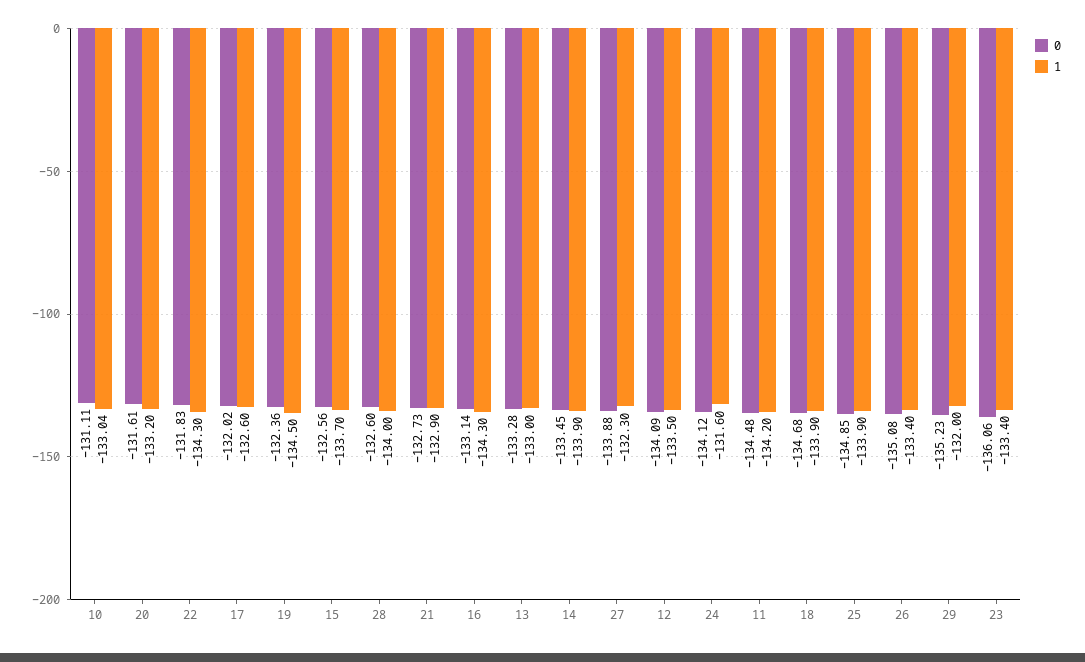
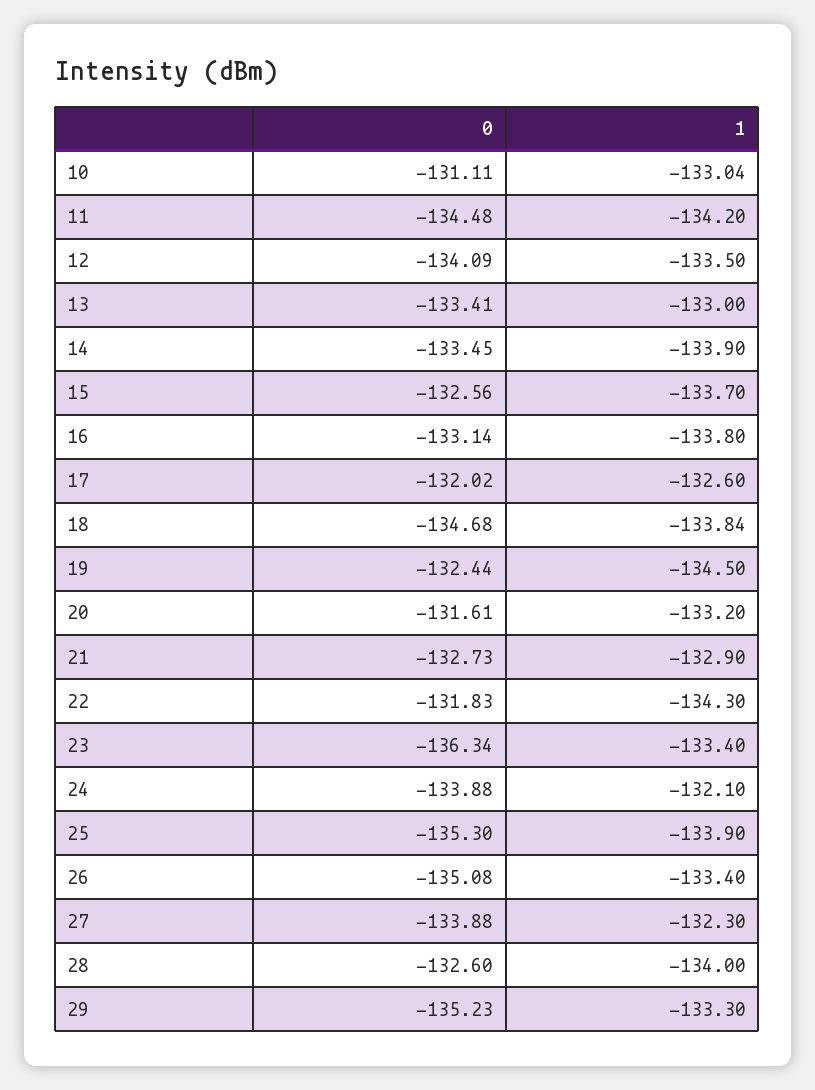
0, 19: -132.36 -> -132.44
1, 16: -134.3 -> -133.8
0, 13: -133.28 -> -133.41
0, 24: -134.12 -> -133.88
1, 24: -131.6 -> -132.1
1, 18: -133.9 -> -133.84
0, 25: -134.85 -> -135.3
1, 29: -132 -> -133.3
0, 23: -136.06 -> -136.34

